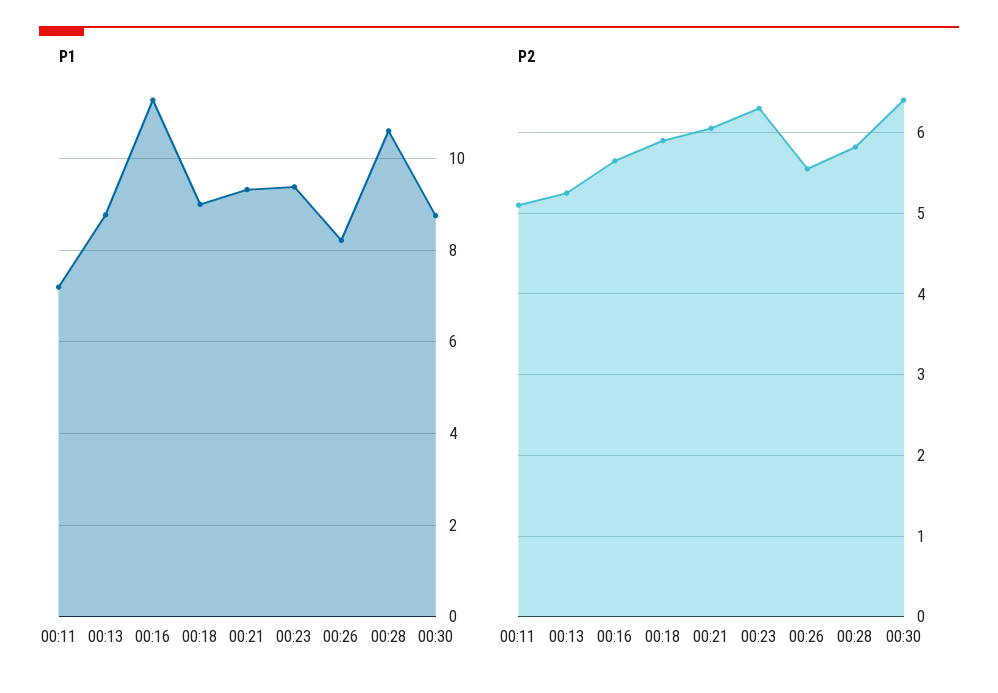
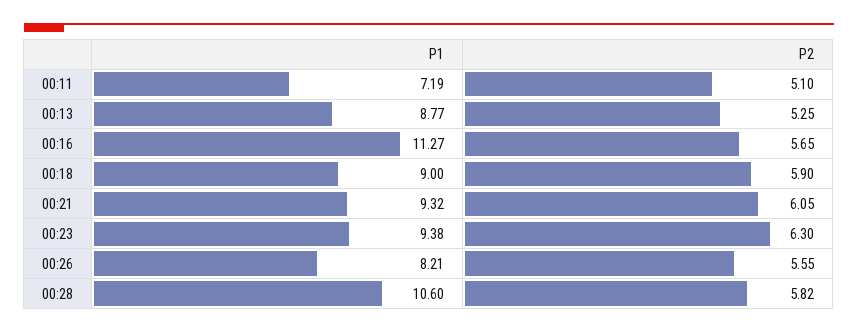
P1, 00:30: 8.8 -> none
P2, 00:30: 6.4 -> none

